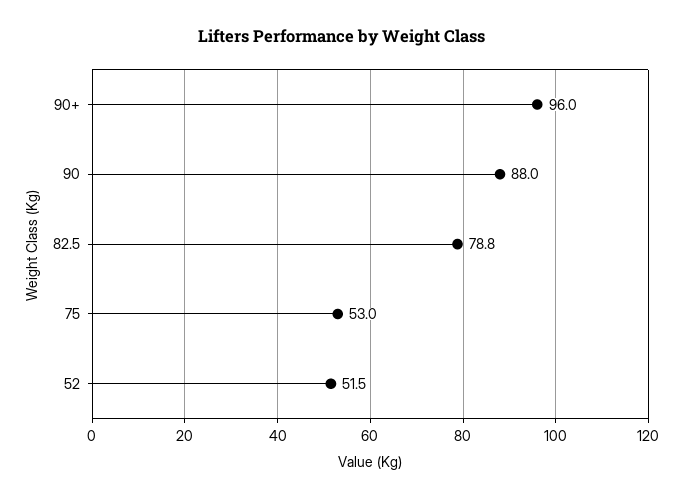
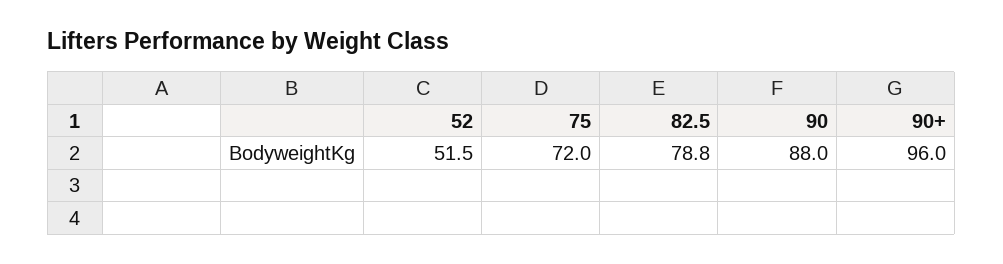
75: 53 -> 72

